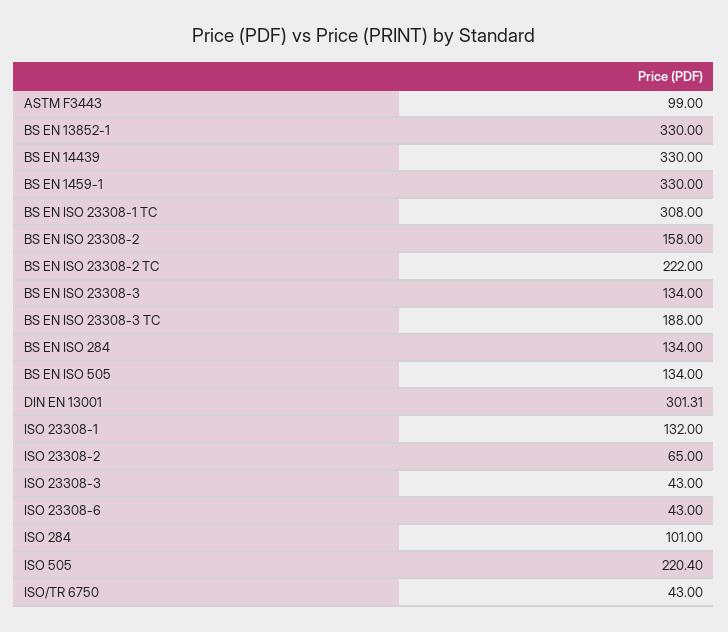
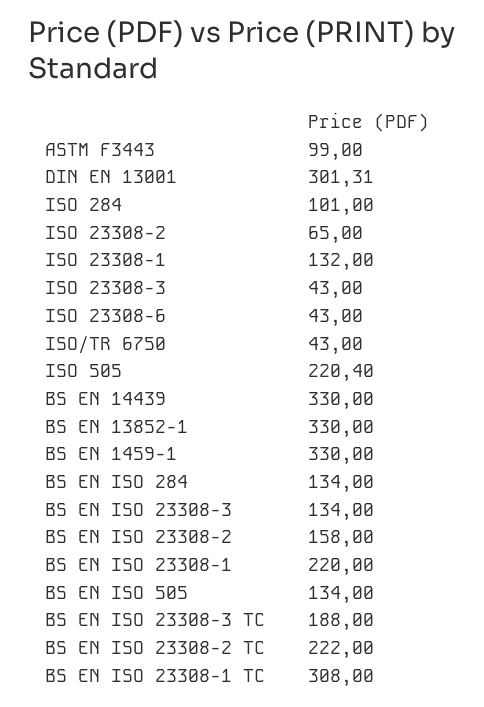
BS EN ISO 23308-1: none -> 220

